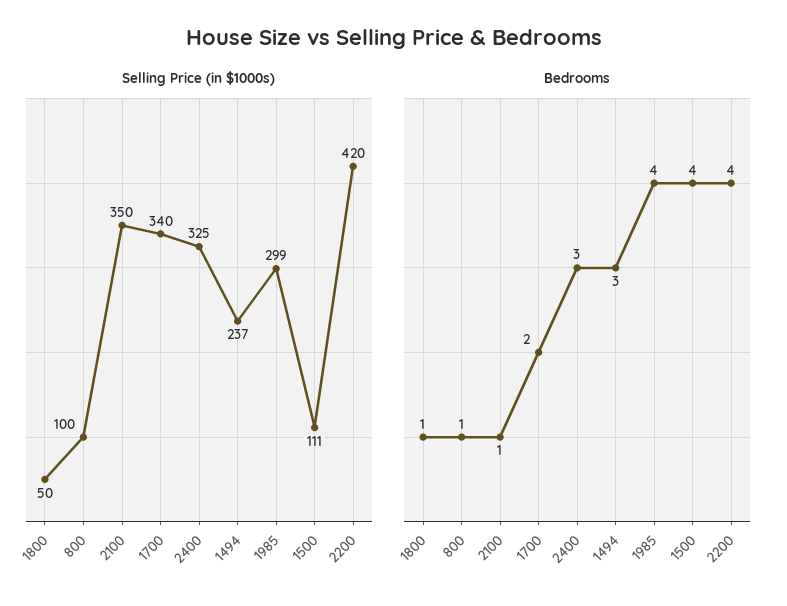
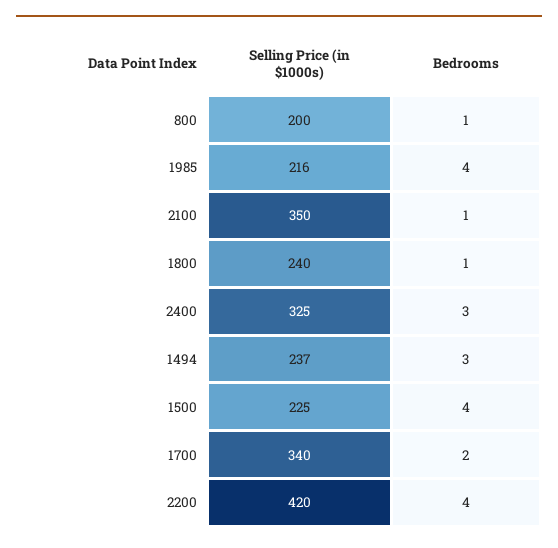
Selling Price (in $1000s), 1800: 50 -> 240
Selling Price (in $1000s), 800: 100 -> 200
Selling Price (in $1000s), 1985: 299 -> 216
Selling Price (in $1000s), 1500: 111 -> 225

